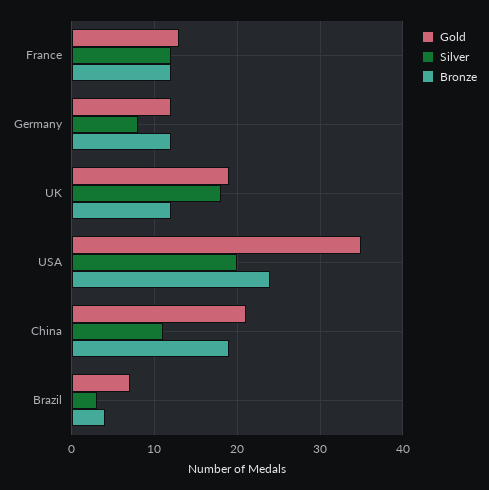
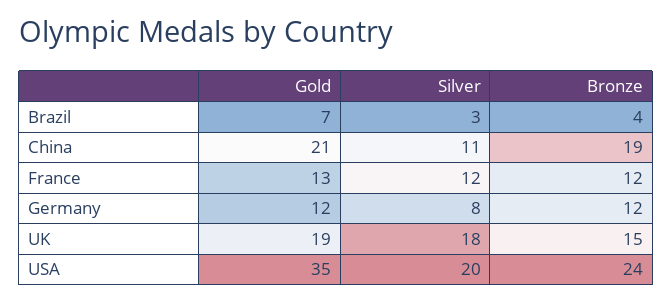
Bronze, UK: 12 -> 15

